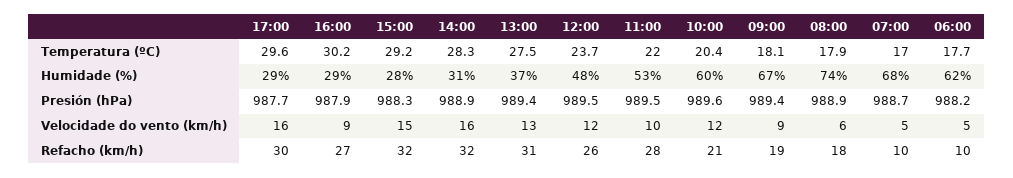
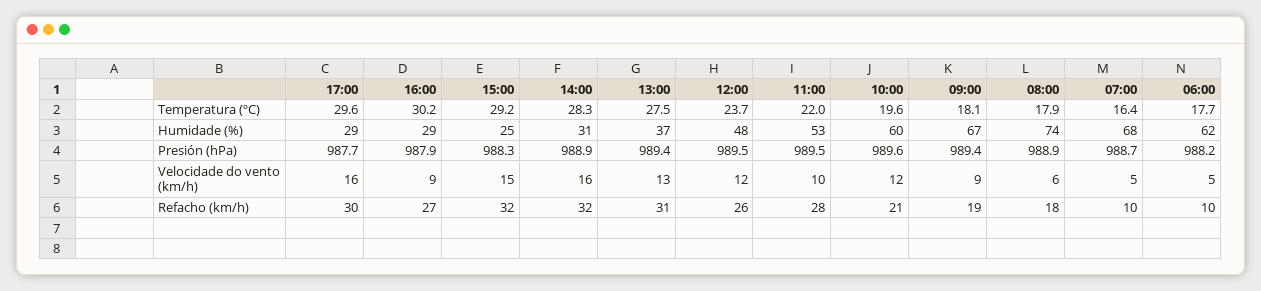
10:00, Temperatura (ºC): 20.4 -> 19.6
07:00, Temperatura (ºC): 17 -> 16.4
15:00, Humidade (%): 28 -> 25

